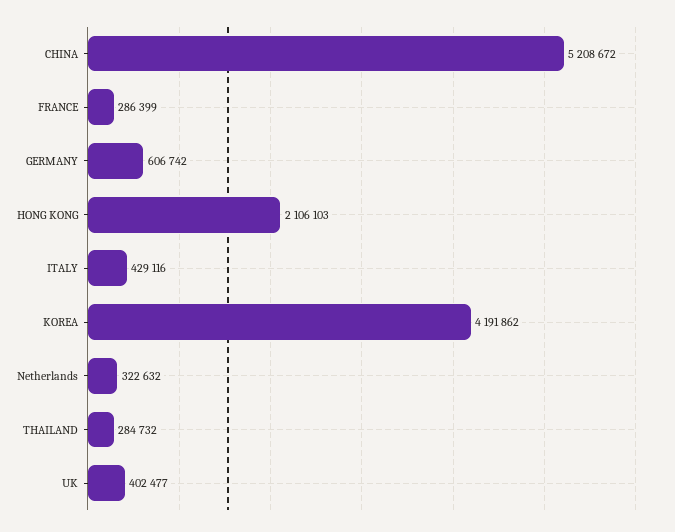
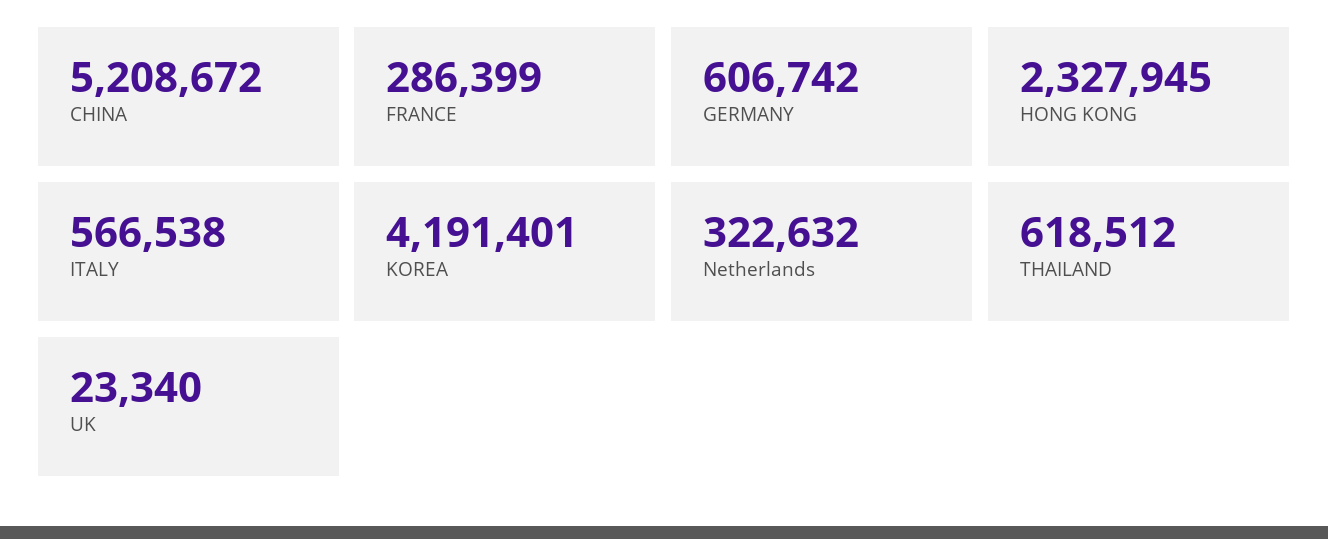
HONG KONG: 2106103 -> 2327945
ITALY: 429116 -> 566538
KOREA: 4191862 -> 4191401
THAILAND: 284732 -> 618512
UK: 402477 -> 23340

